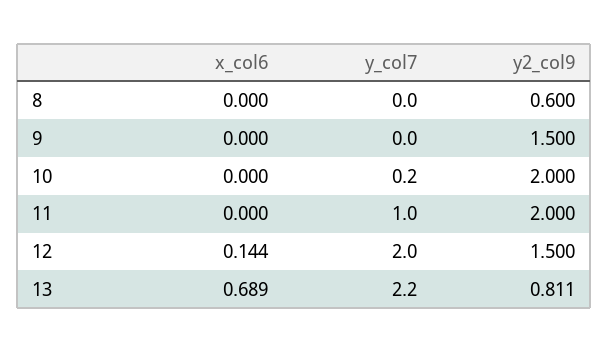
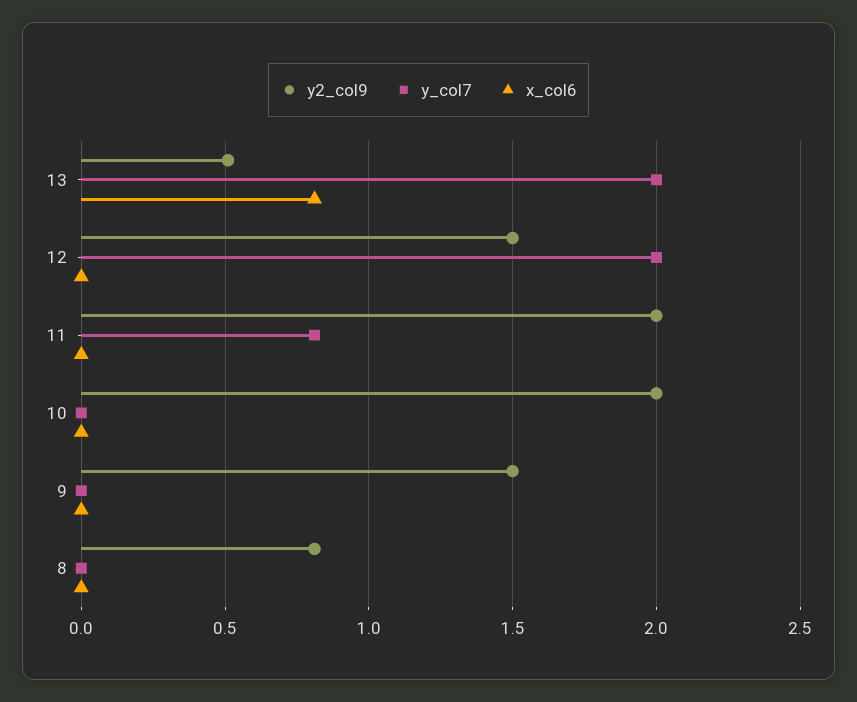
y2_col9, 8: 0.6 -> 0.8
y_col7, 10: 0.2 -> 0
y_col7, 11: 1 -> 0.8
x_col6, 12: 0.144 -> 0
x_col6, 13: 0.689 -> 0.8
y_col7, 13: 2.2 -> 2
y2_col9, 13: 0.811 -> 0.5

